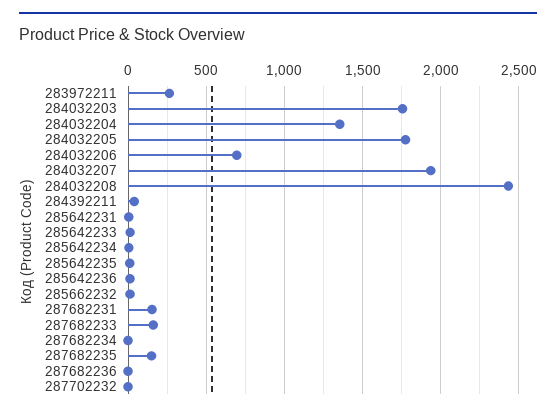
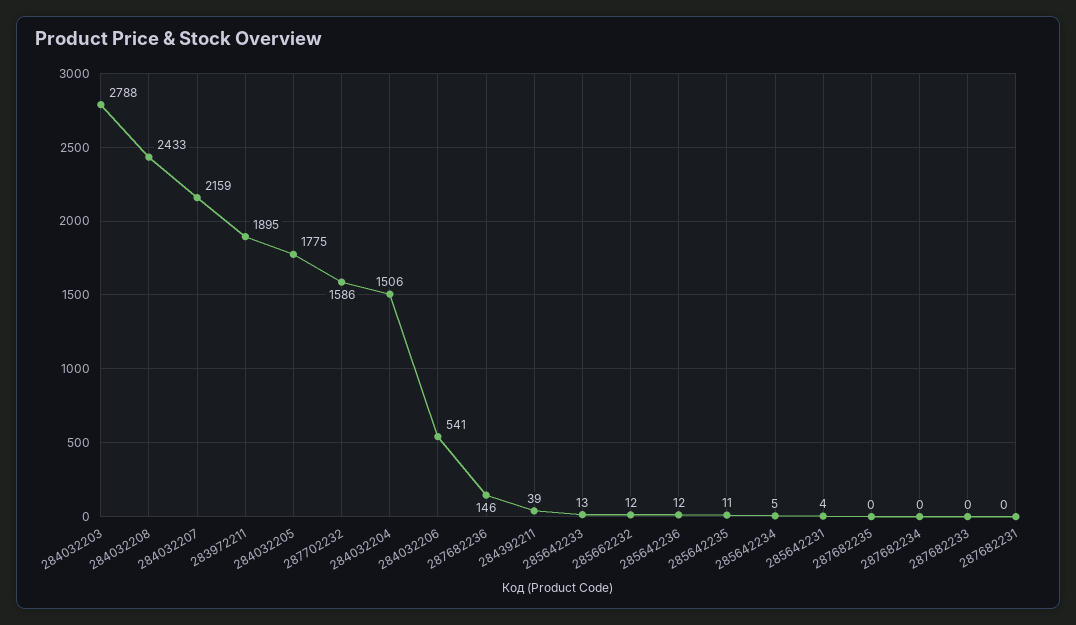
283972211: 250 -> 1895
284032203: 1750 -> 2788
284032204: 1350 -> 1506
284032206: 700 -> 541
284032207: 1950 -> 2159
287682231: 150 -> 0
287682233: 150 -> 0
287682235: 150 -> 0
287682236: 0 -> 146
287702232: 0 -> 1586

